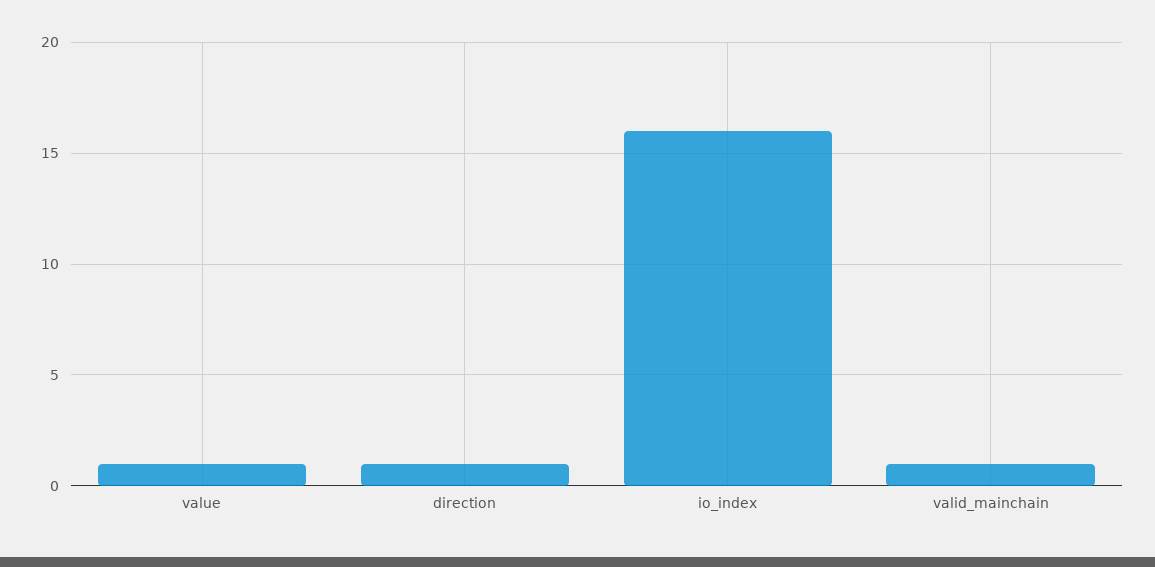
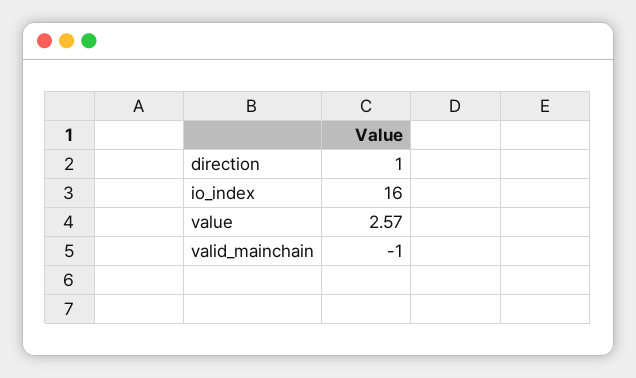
value: 1 -> 2.57
valid_mainchain: 1 -> -1

